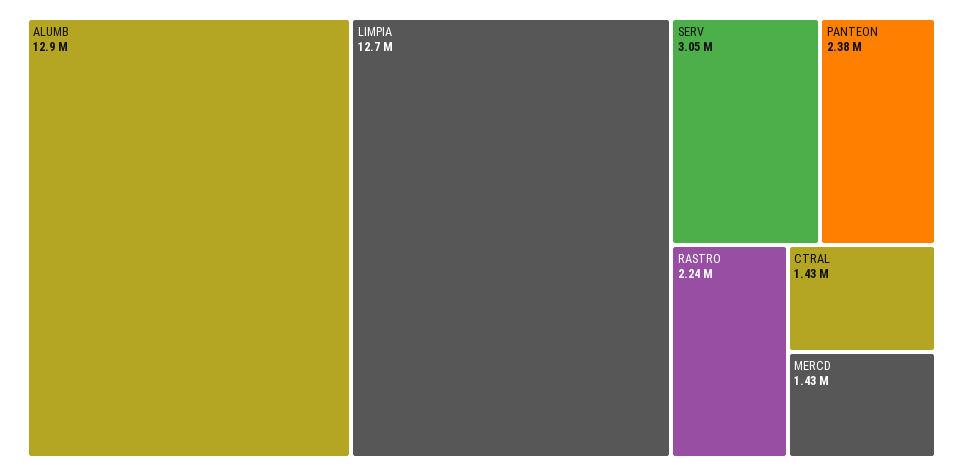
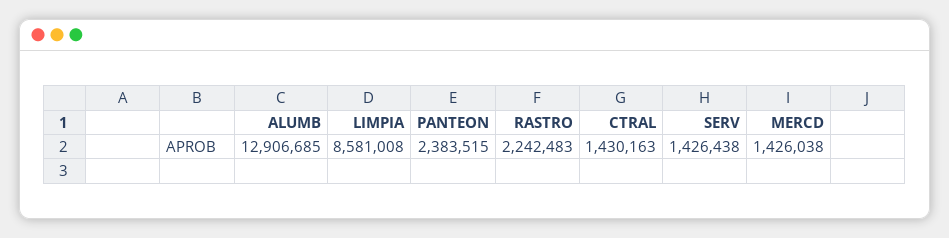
LIMPIA: 12700000 -> 8581008
SERV: 3050000 -> 1426438

